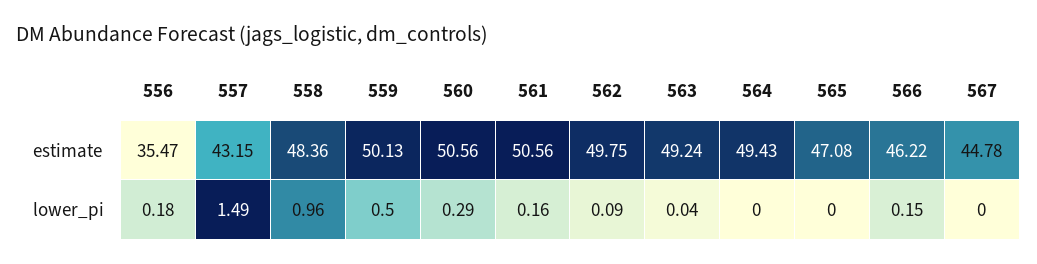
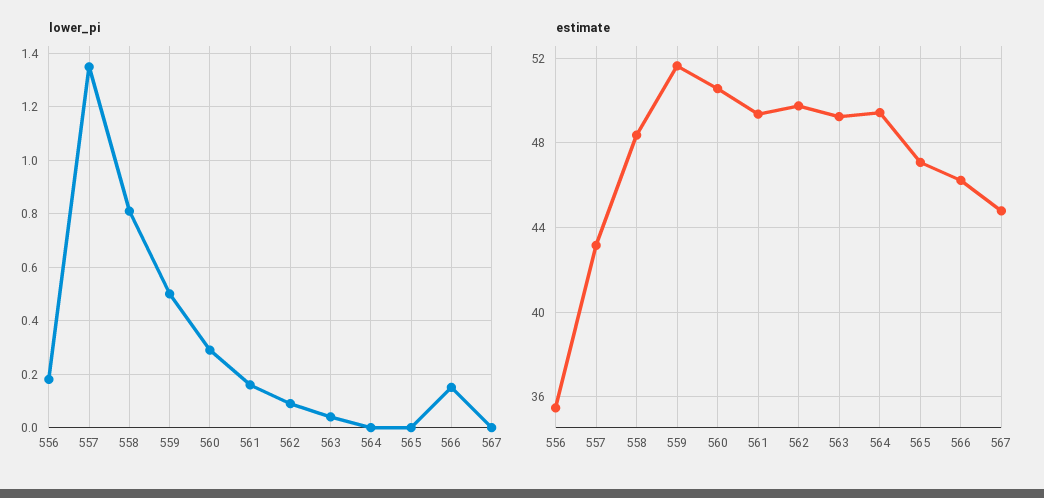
estimate, 559: 50.13 -> 51.5
estimate, 561: 50.56 -> 49.5
lower_pi, 557: 1.49 -> 1.35
lower_pi, 558: 0.96 -> 0.8

